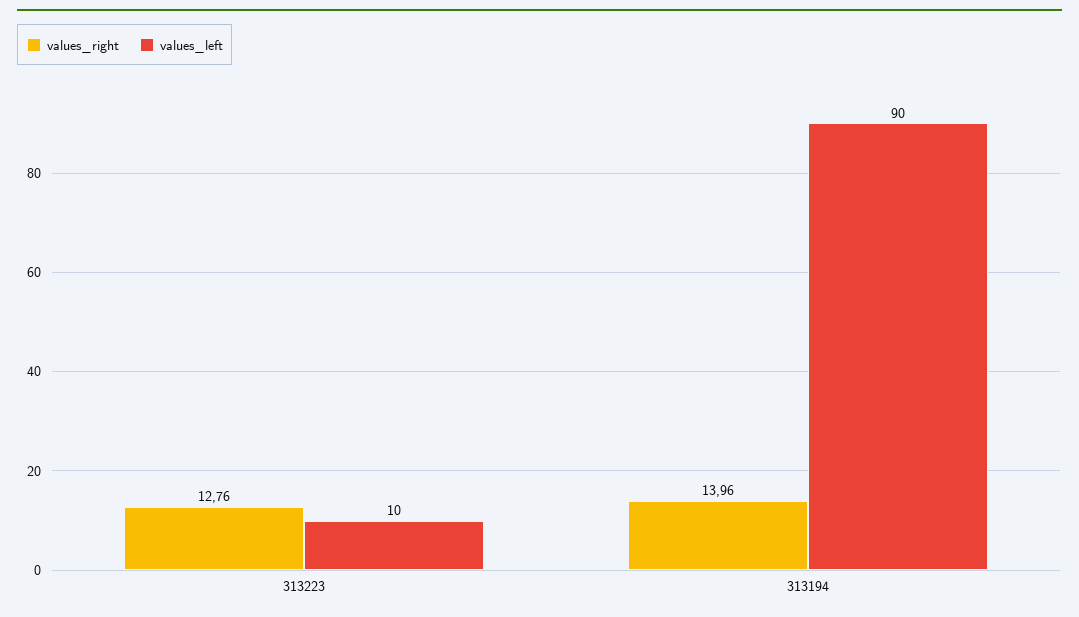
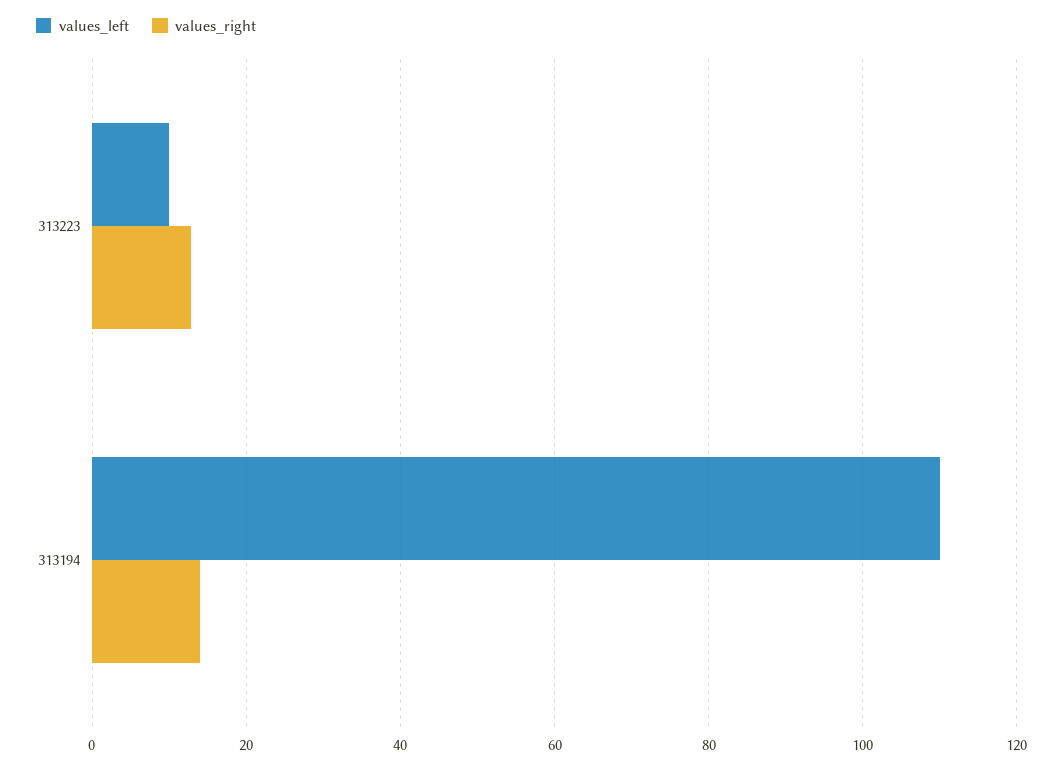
values_left, 313194: 90 -> 110

